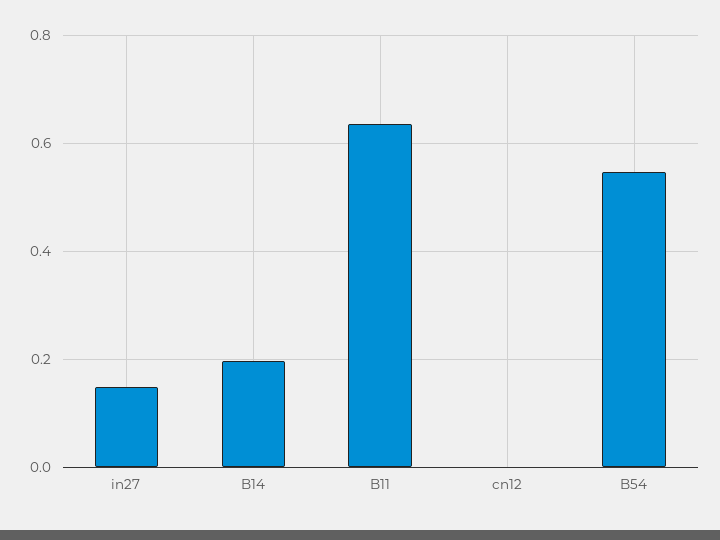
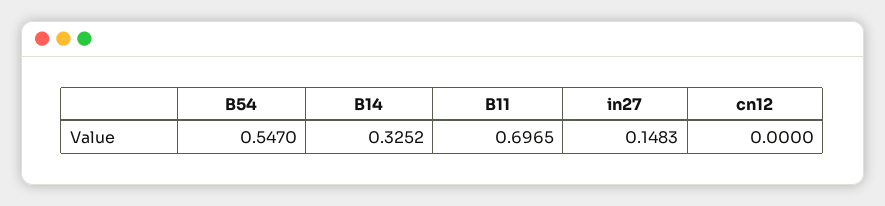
B14: 0.2 -> 0.3252
B11: 0.64 -> 0.6965

